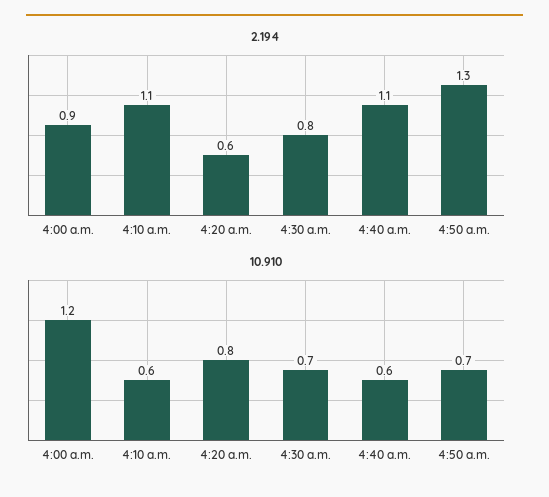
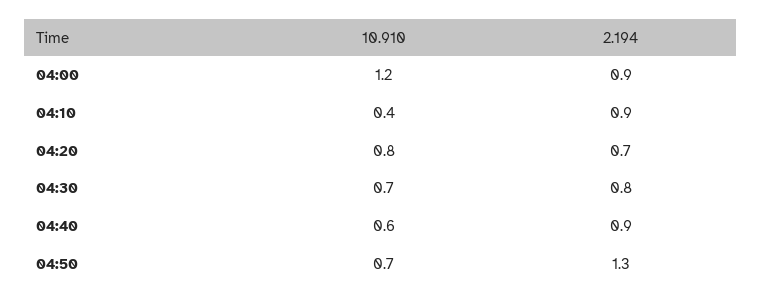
2.194, 4:10 a.m.: 1.1 -> 0.9
2.194, 4:20 a.m.: 0.6 -> 0.7
2.194, 4:40 a.m.: 1.1 -> 0.9
10.910, 4:10 a.m.: 0.6 -> 0.4

